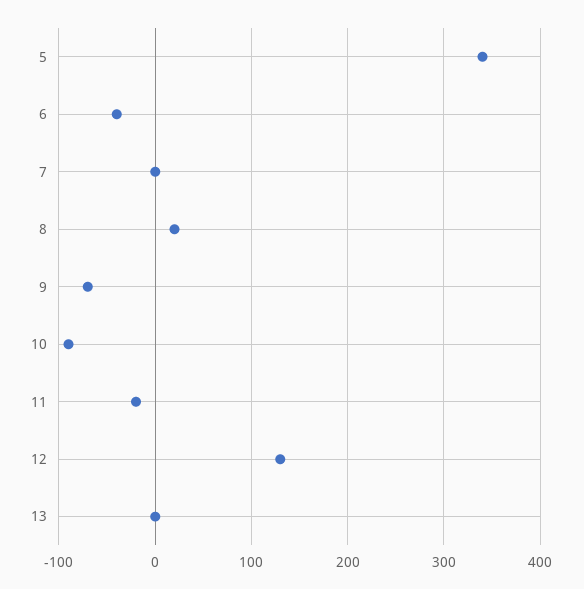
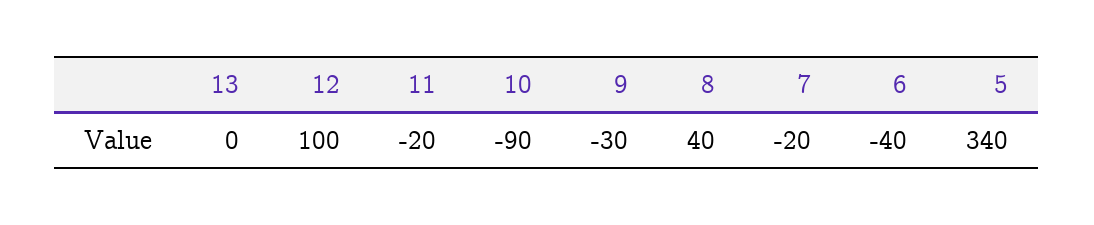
7: 0 -> -20
8: 20 -> 40
9: -70 -> -30
12: 130 -> 100

